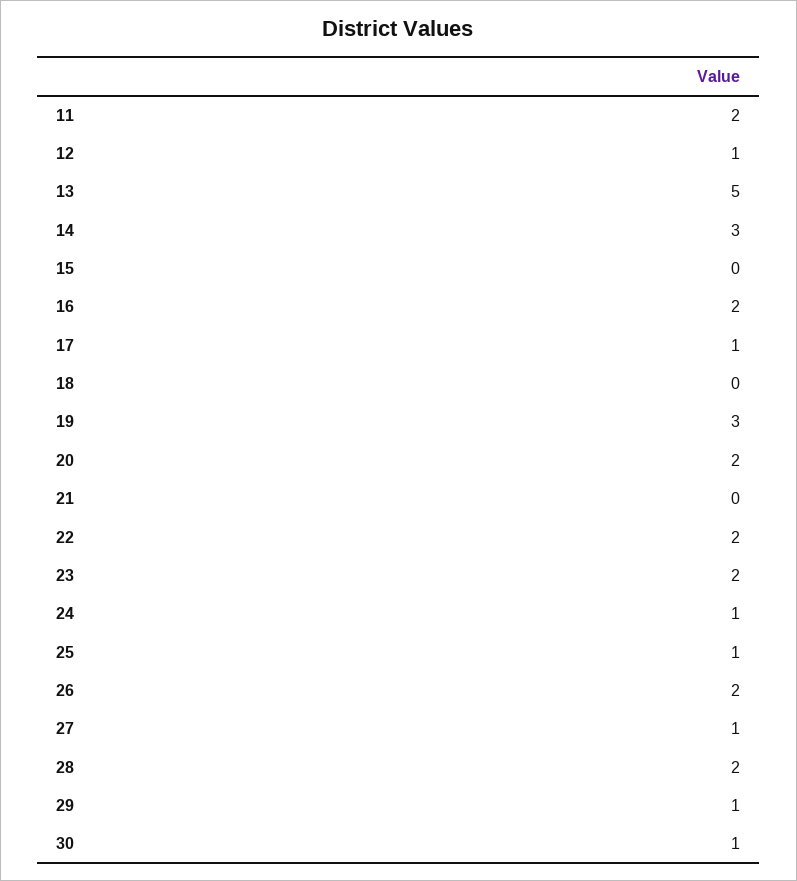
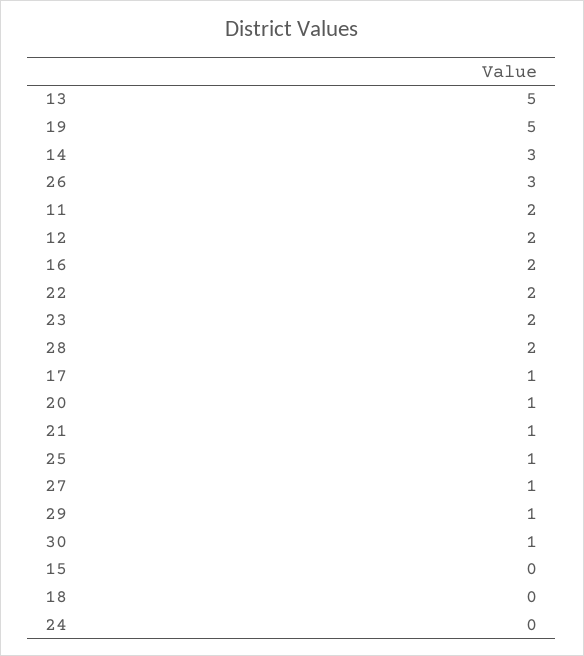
12: 1 -> 2
19: 3 -> 5
20: 2 -> 1
21: 0 -> 1
24: 1 -> 0
26: 2 -> 3

